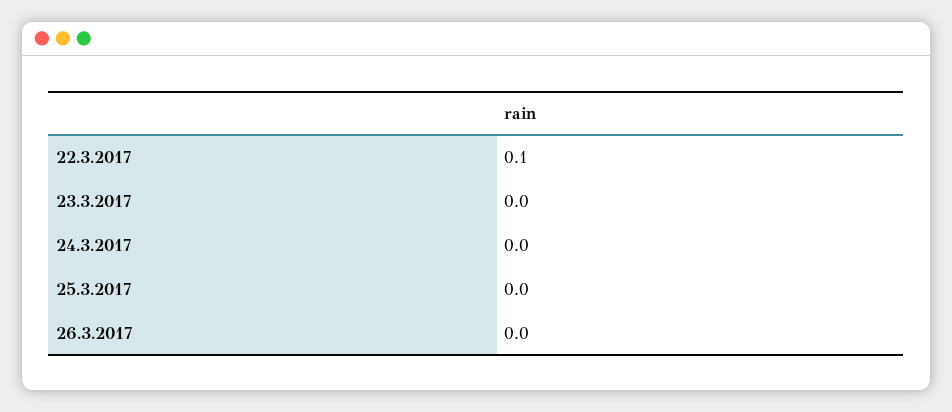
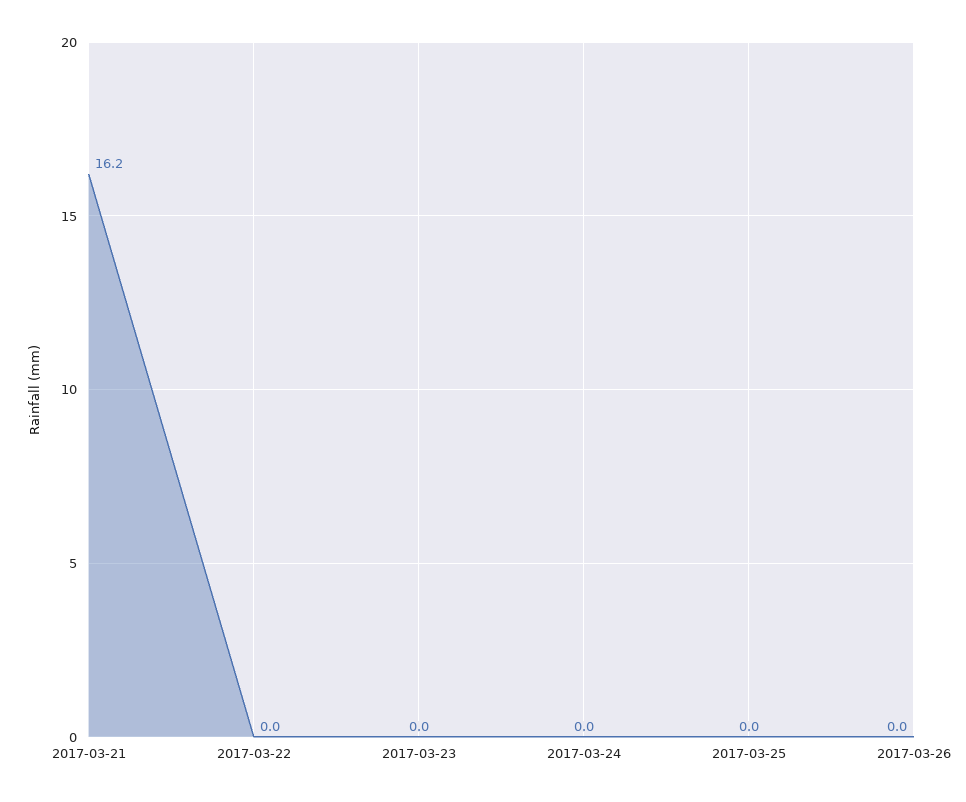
22.3.2017: 0.1 -> 0
2017-03-21: none -> 16.2

